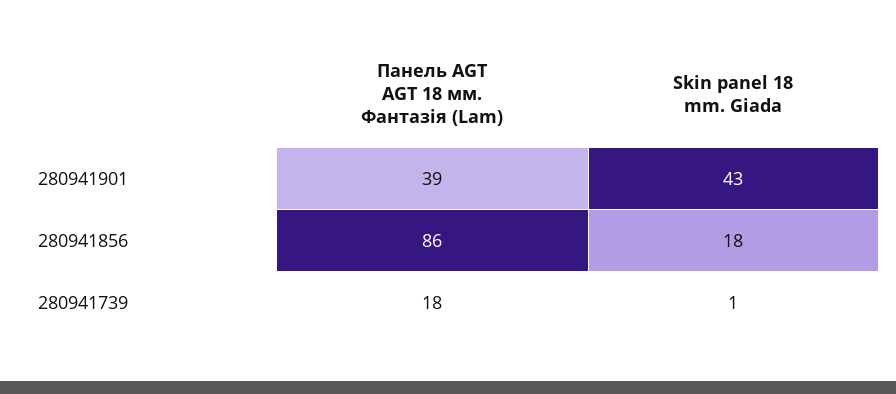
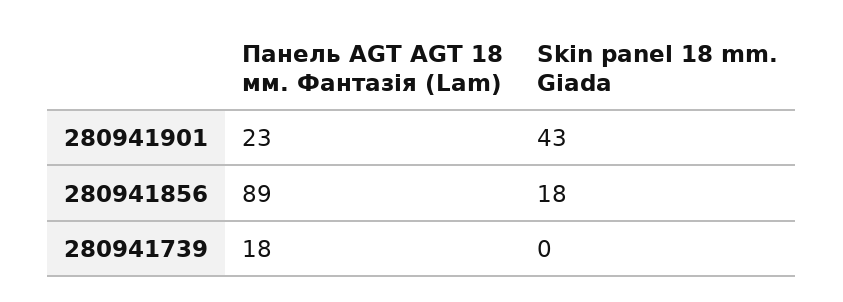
Панель AGT AGT 18 мм. Фантазія (Lam), 280941901: 39 -> 23
Панель AGT AGT 18 мм. Фантазія (Lam), 280941856: 86 -> 89
Skin panel 18 mm. Giada, 280941739: 1 -> 0

